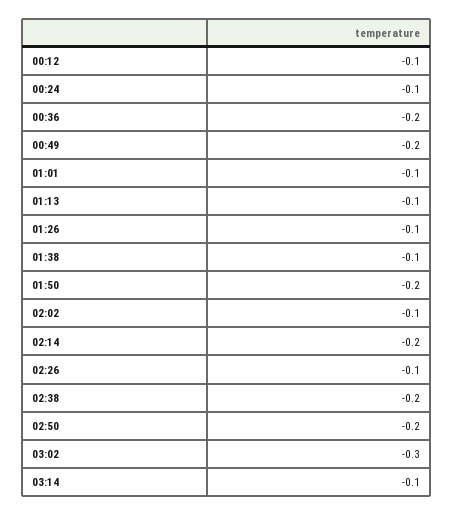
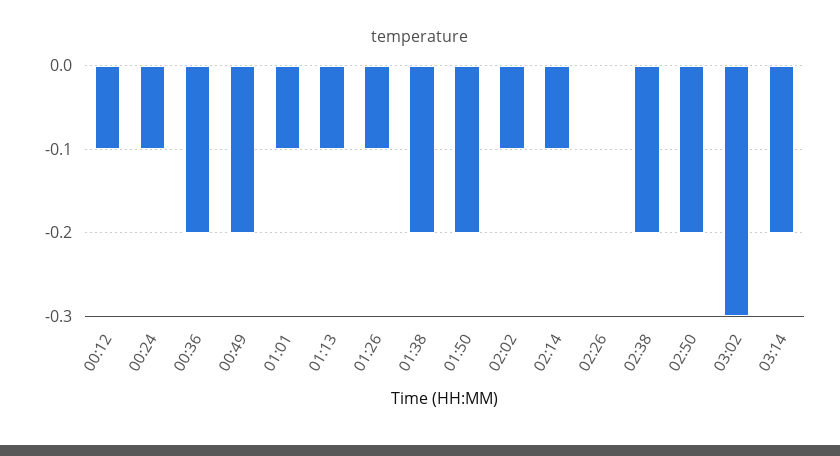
01:38: -0.1 -> -0.2
02:14: -0.2 -> -0.1
02:26: -0.1 -> 0
03:14: -0.1 -> -0.2

